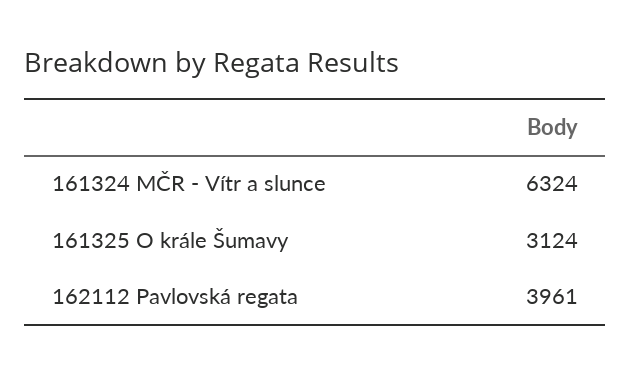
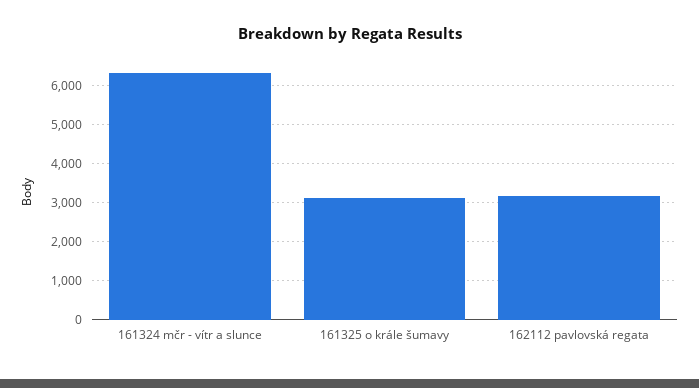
162112 Pavlovská regata: 3961 -> 3200

